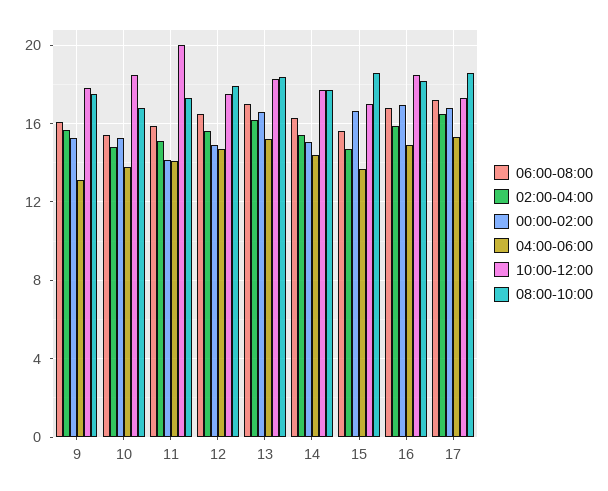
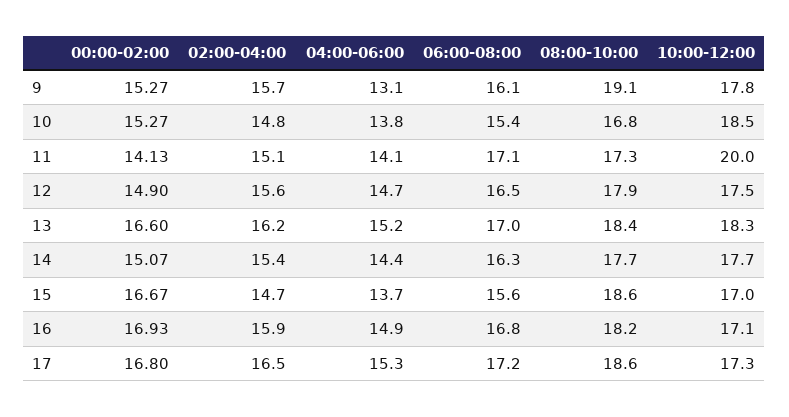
08:00-10:00, 9: 17.5 -> 19.1
06:00-08:00, 11: 16 -> 17.1
10:00-12:00, 16: 18.5 -> 17.1

